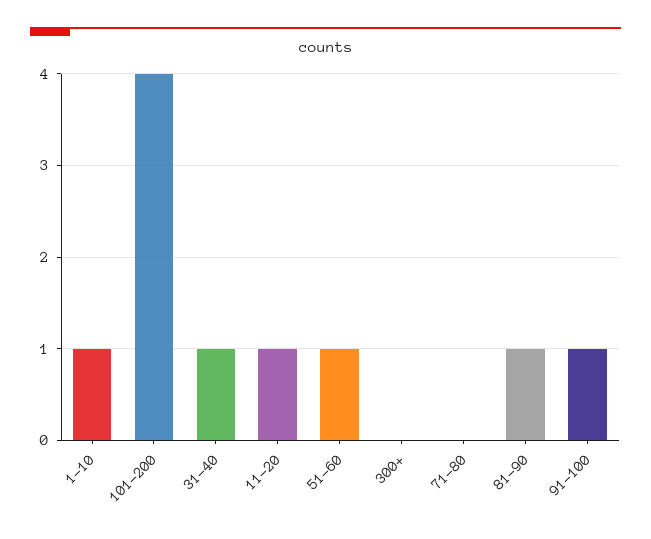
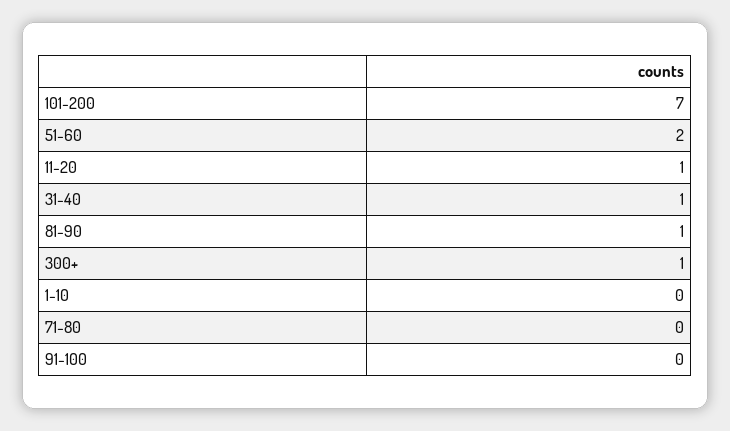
1-10: 1 -> 0
101-200: 4 -> 7
51-60: 1 -> 2
300+: 0 -> 1
91-100: 1 -> 0

